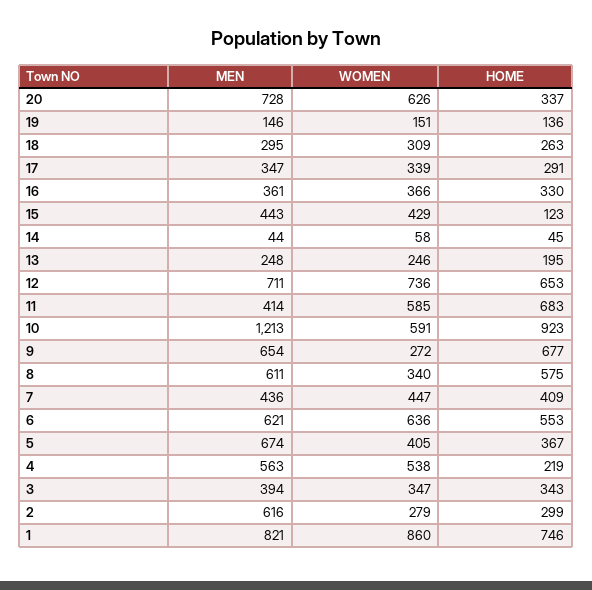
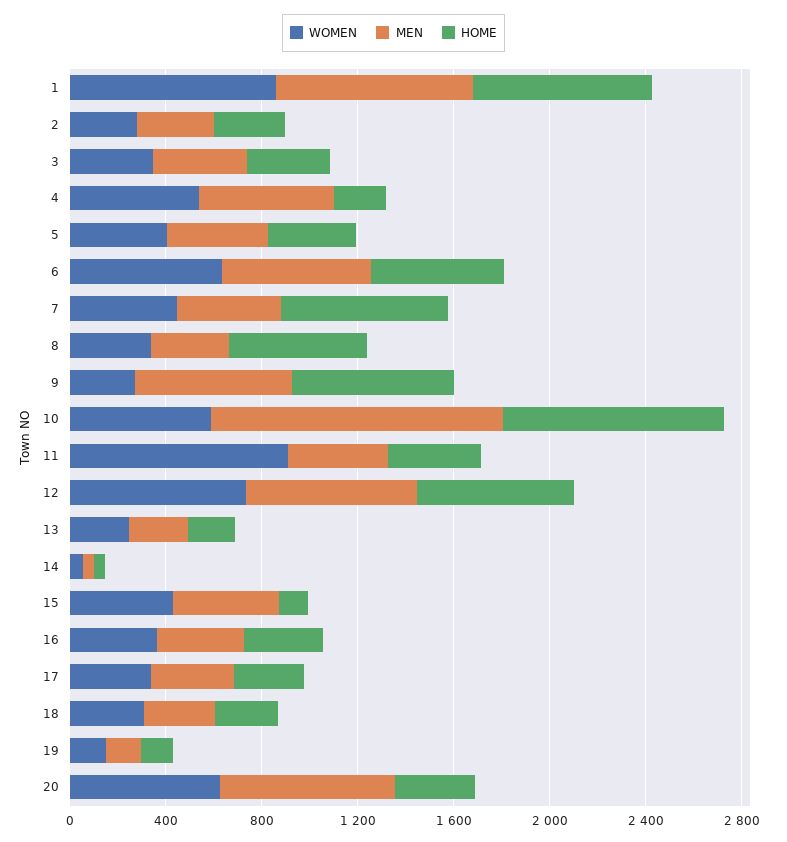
WOMEN, 11: 585 -> 900
HOME, 11: 683 -> 400
MEN, 8: 611 -> 300
HOME, 7: 409 -> 700
MEN, 5: 674 -> 400
MEN, 2: 616 -> 300

